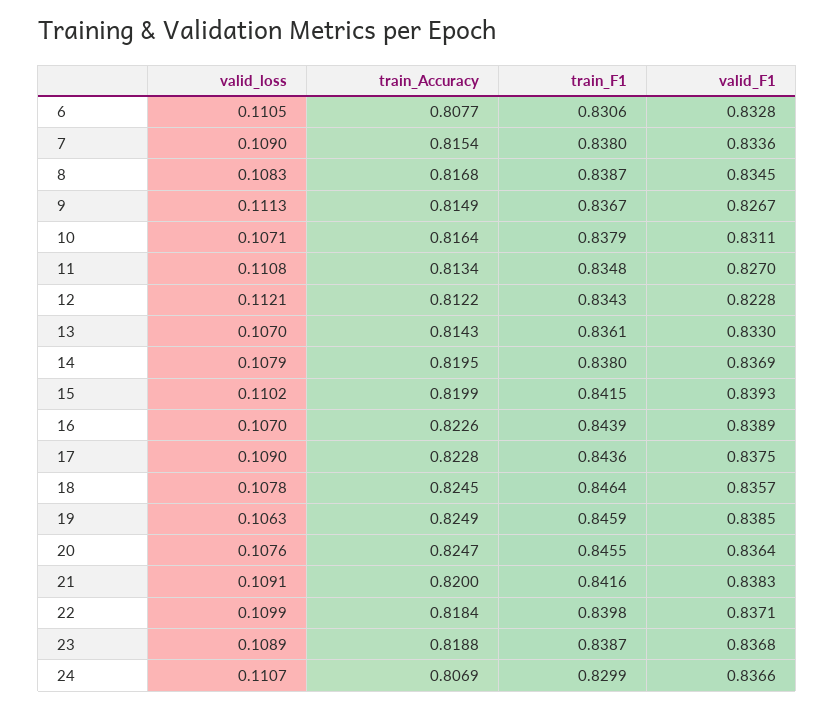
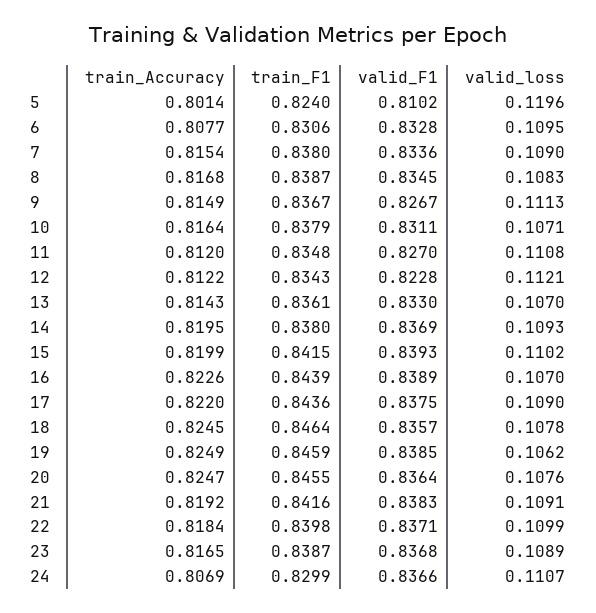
valid_loss, 6: 0.1105 -> 0.1095
train_Accuracy, 11: 0.8134 -> 0.812
valid_loss, 14: 0.1079 -> 0.1093
train_Accuracy, 17: 0.8228 -> 0.822
valid_loss, 19: 0.1063 -> 0.1062
train_Accuracy, 21: 0.82 -> 0.8192
train_Accuracy, 23: 0.8188 -> 0.8165
train_Accuracy, 5: none -> 0.8014
train_F1, 5: none -> 0.824
valid_F1, 5: none -> 0.8102
valid_loss, 5: none -> 0.1196

